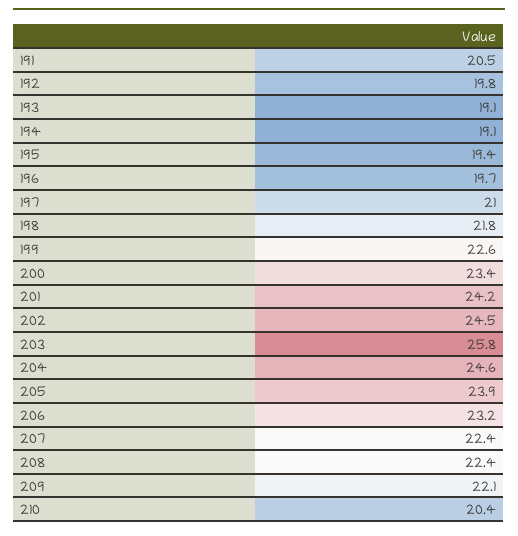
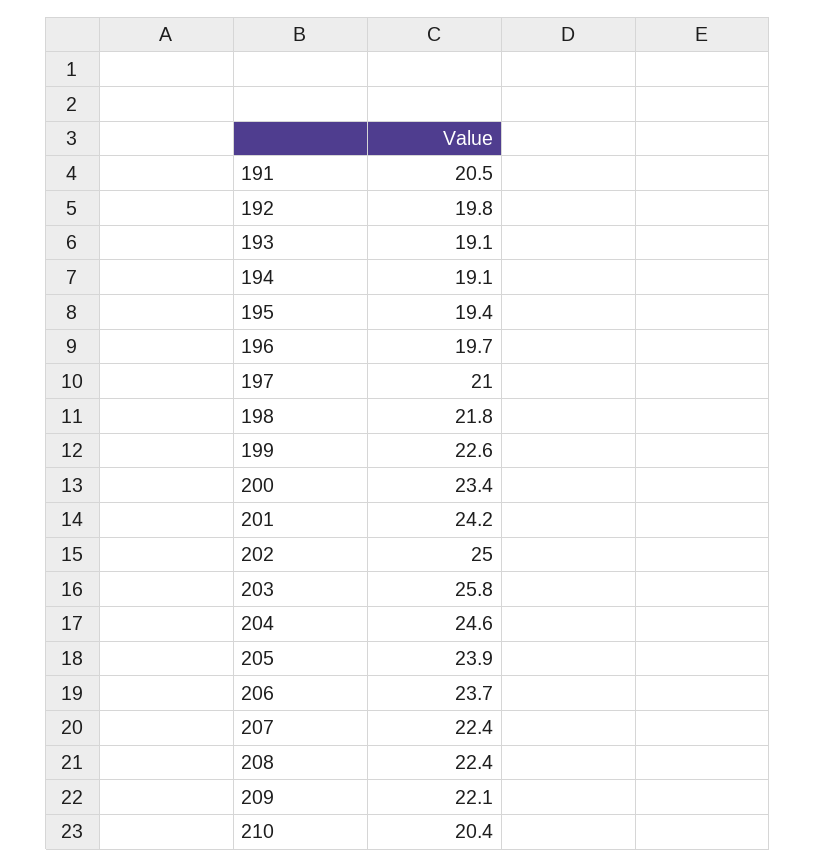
202: 24.5 -> 25
206: 23.2 -> 23.7

